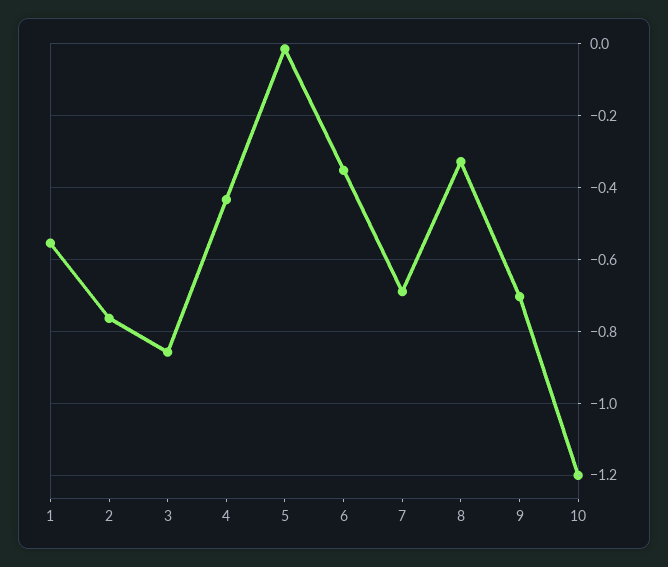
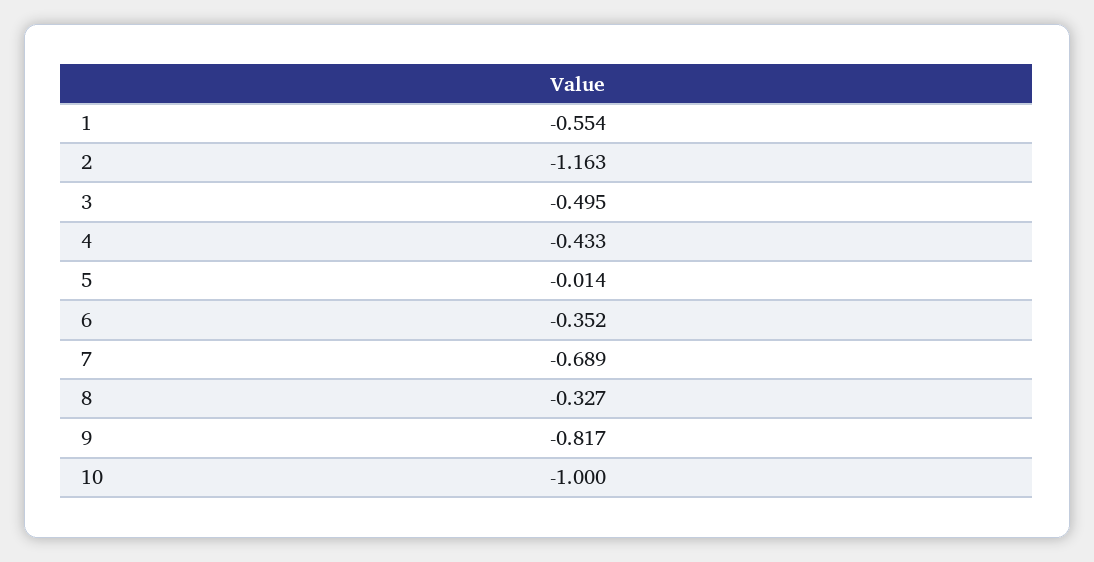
2: -0.76 -> -1.163
3: -0.86 -> -0.495
9: -0.7 -> -0.817
10: -1.2 -> -1

